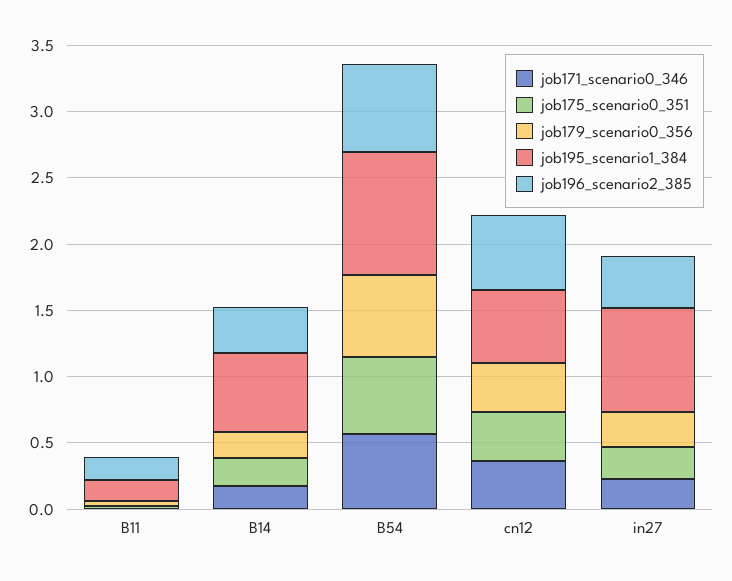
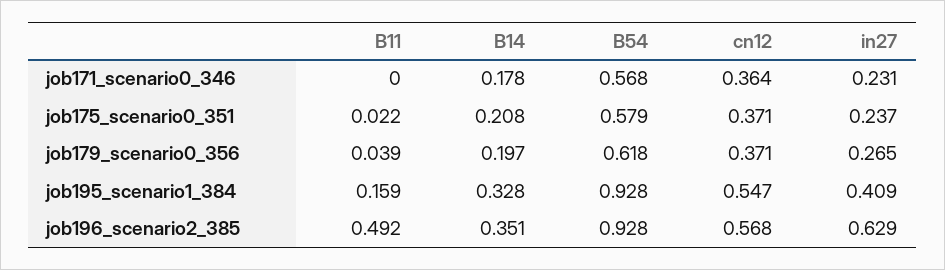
job196_scenario2_385, B11: 0.2 -> 0.492
job195_scenario1_384, B14: 0.6 -> 0.328
job196_scenario2_385, B54: 0.7 -> 0.928
job195_scenario1_384, in27: 0.8 -> 0.409
job196_scenario2_385, in27: 0.4 -> 0.629

